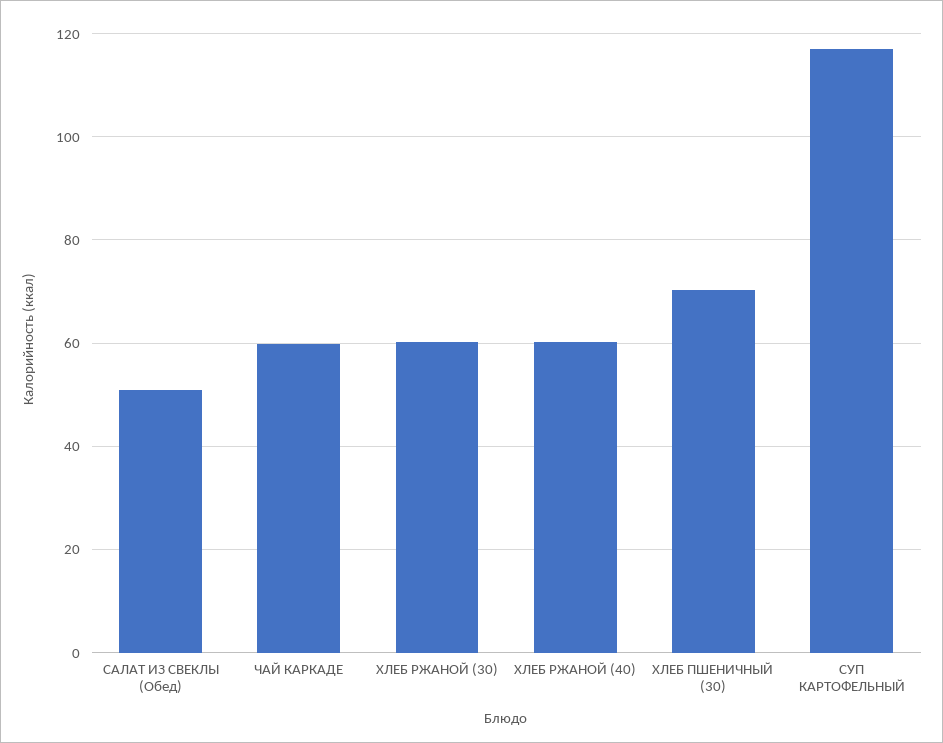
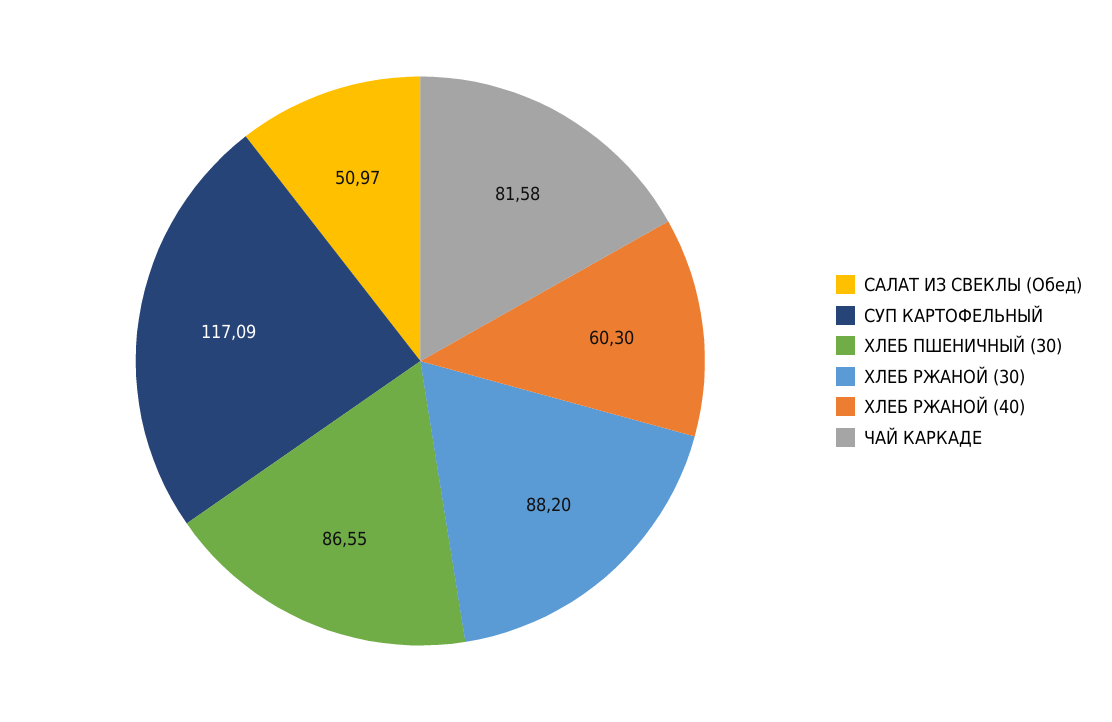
ЧАЙ КАРКАДЕ: 60 -> 81.58
ХЛЕБ РЖАНОЙ (30): 60 -> 88.2
ХЛЕБ ПШЕНИЧНЫЙ (30): 70 -> 86.55

